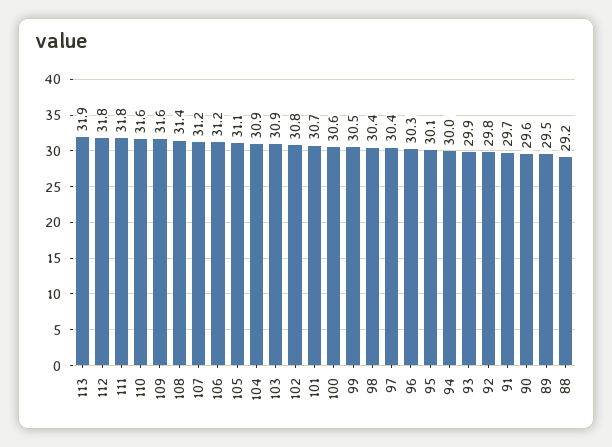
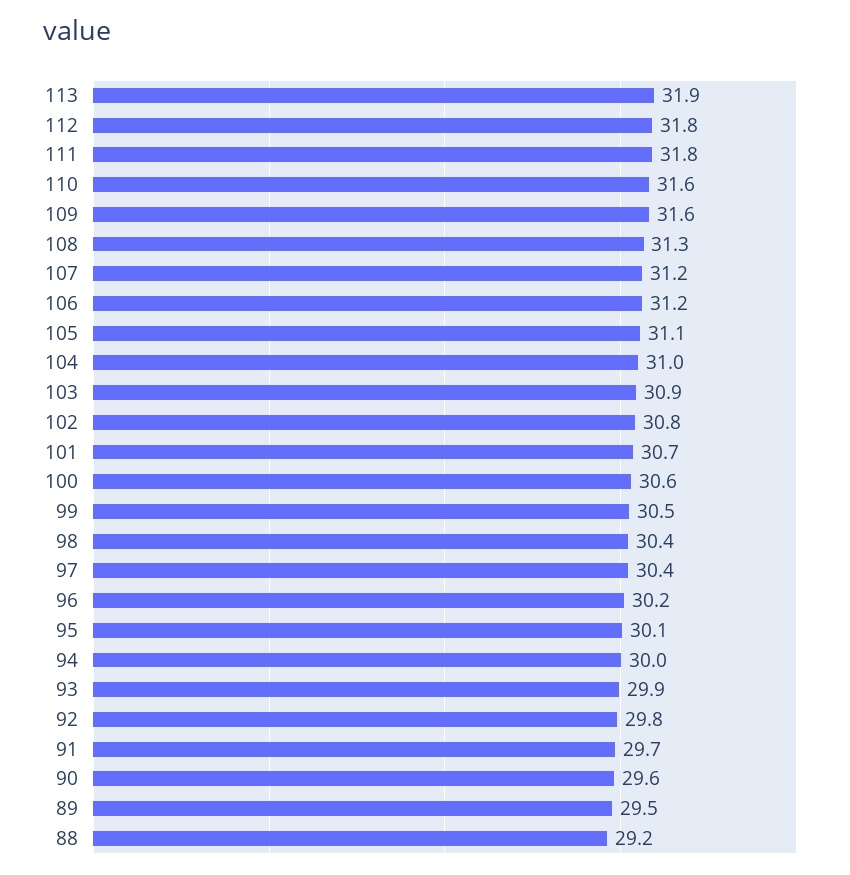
108: 31.4 -> 31.3
104: 30.9 -> 31
96: 30.3 -> 30.2

